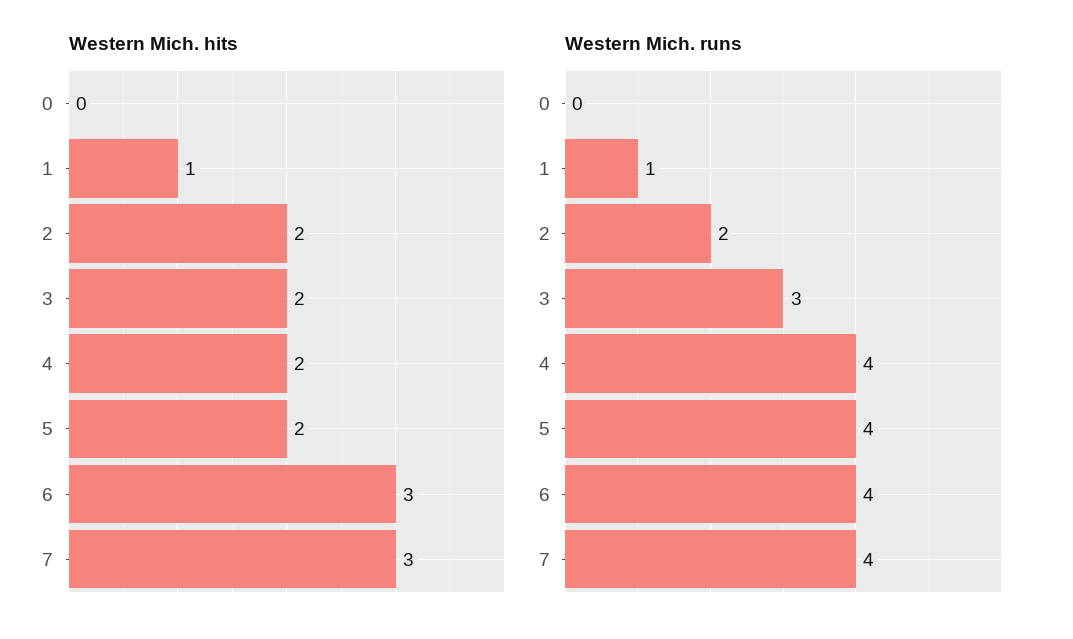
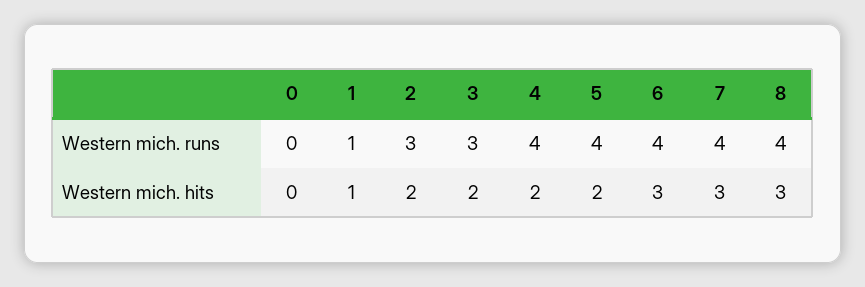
Western Mich. runs, 2: 2 -> 3
Western Mich. runs, 8: none -> 4
Western Mich. hits, 8: none -> 3

